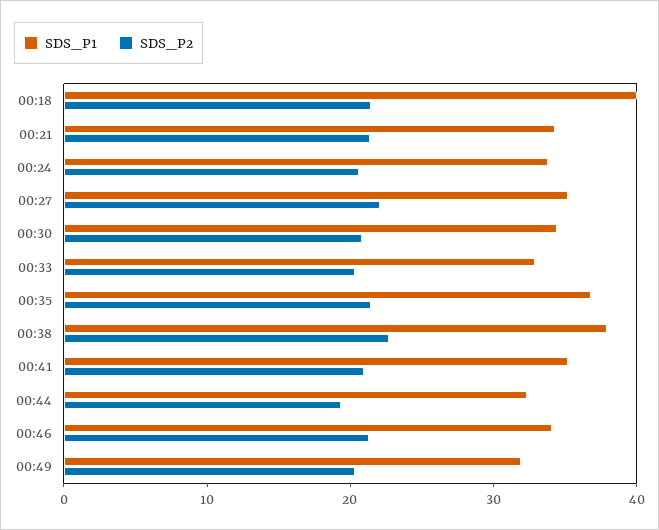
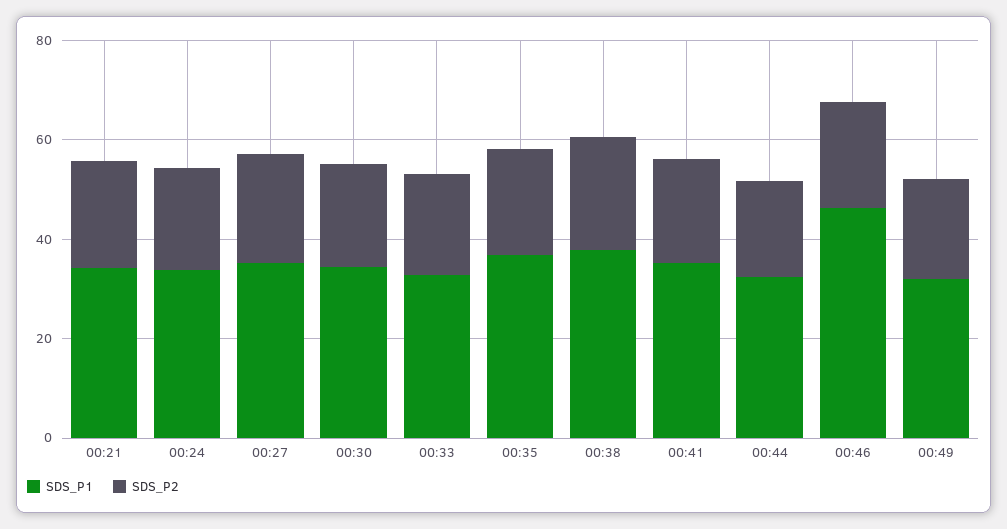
SDS_P1, 00:18: 40 -> none
SDS_P2, 00:18: 22 -> none
SDS_P1, 00:46: 34 -> 45

